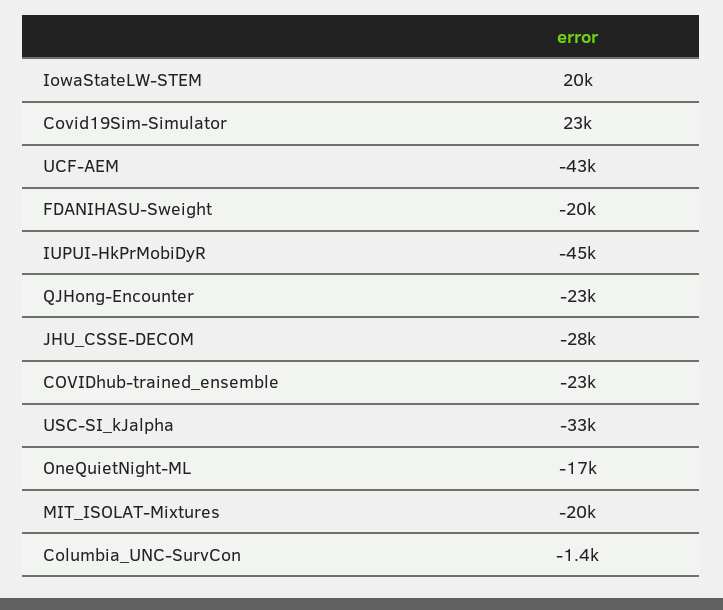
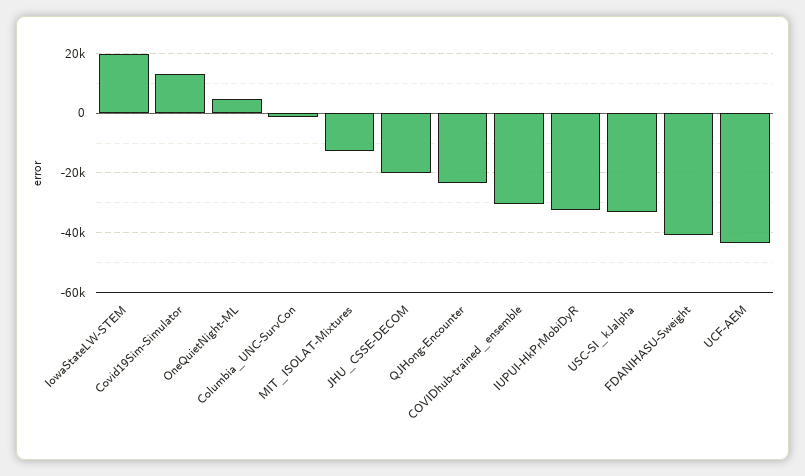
Covid19Sim-Simulator: 23000 -> 12500
FDANIHASU-Sweight: -20000 -> -40000
IUPUI-HkPrMobiDyR: -45000 -> -32500
JHU_CSSE-DECOM: -28000 -> -20000
COVIDhub-trained_ensemble: -23000 -> -30000
OneQuietNight-ML: -17000 -> 5000
MIT_ISOLAT-Mixtures: -20000 -> -12500

